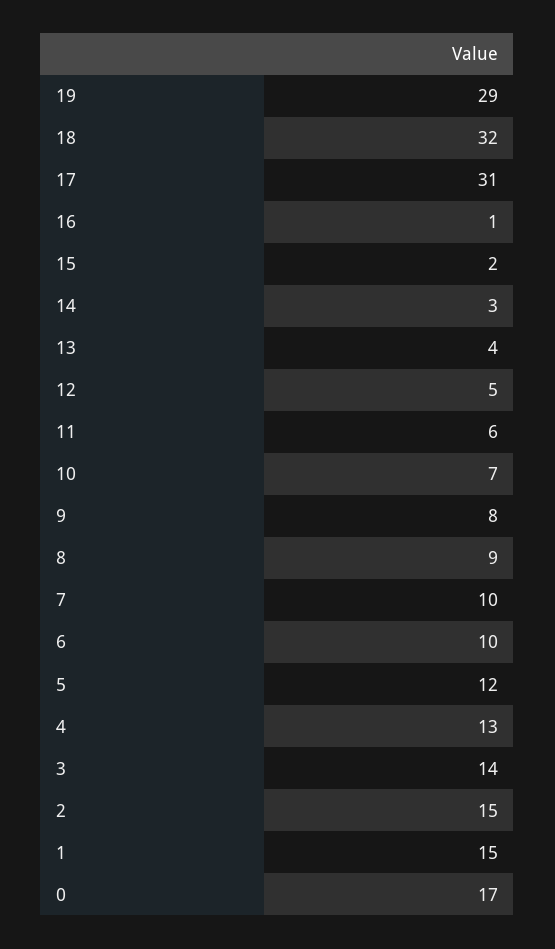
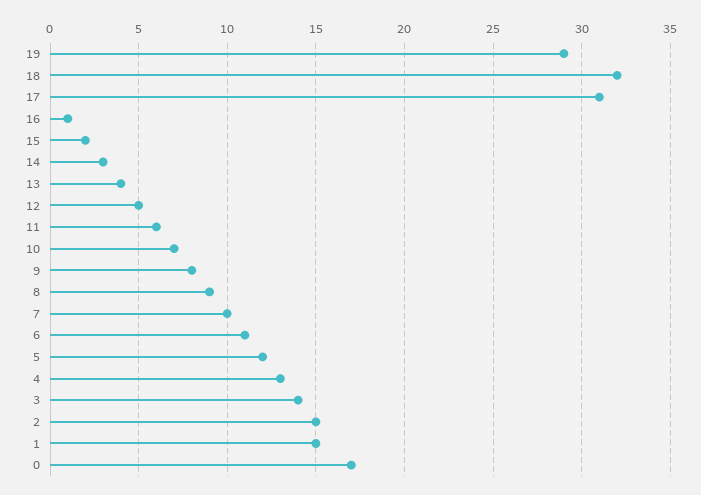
6: 10 -> 11

